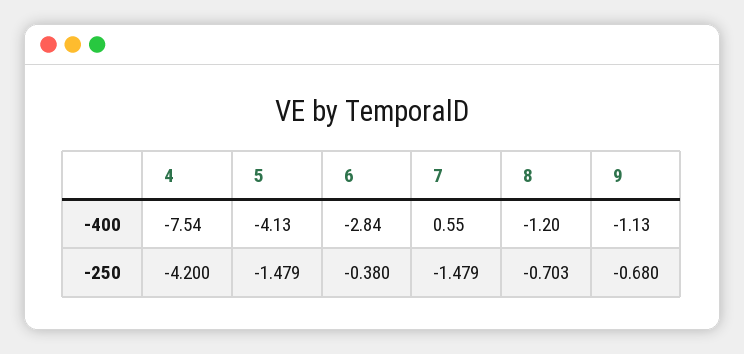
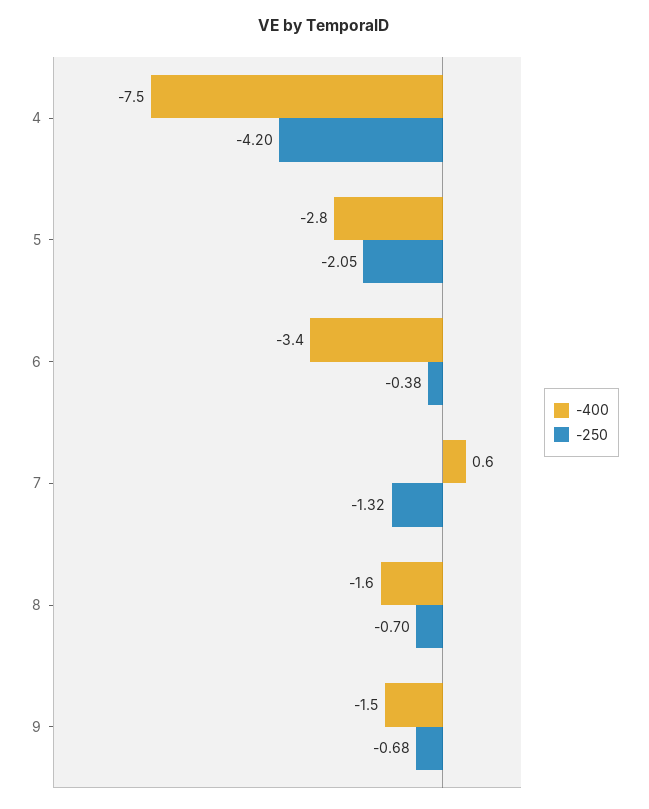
-400, 5: -4.13 -> -2.8
-400, 6: -2.84 -> -3.4
-400, 8: -1.2 -> -1.6
-400, 9: -1.13 -> -1.5
-250, 5: -1.479 -> -2.05
-250, 7: -1.479 -> -1.32

